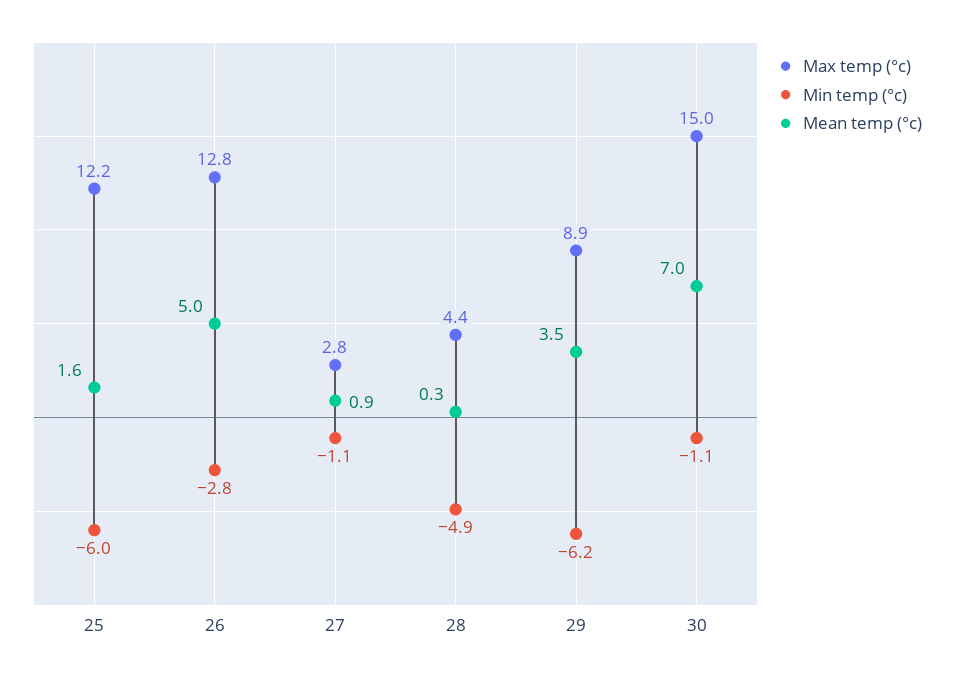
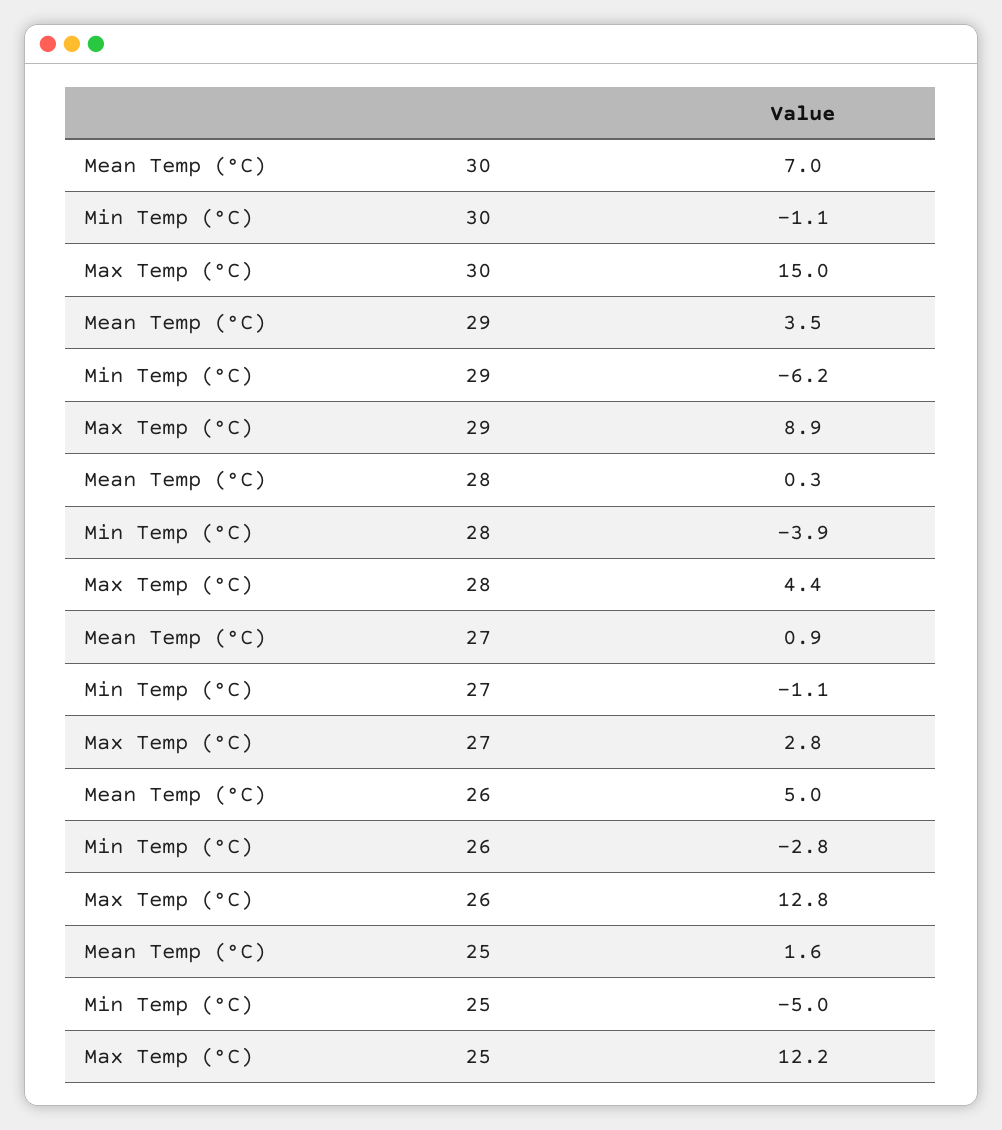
Min temp (°c), 25: -6 -> -5
Min temp (°c), 28: -4.9 -> -3.9

